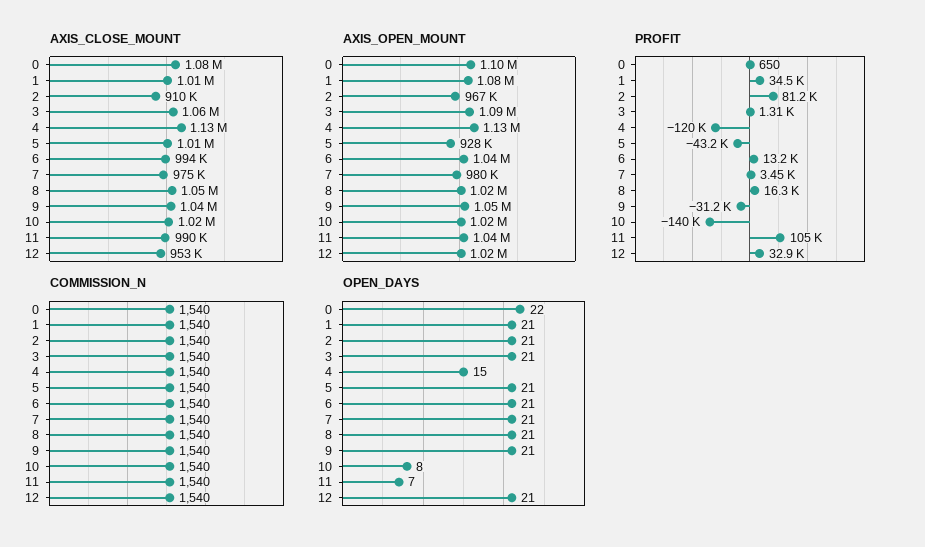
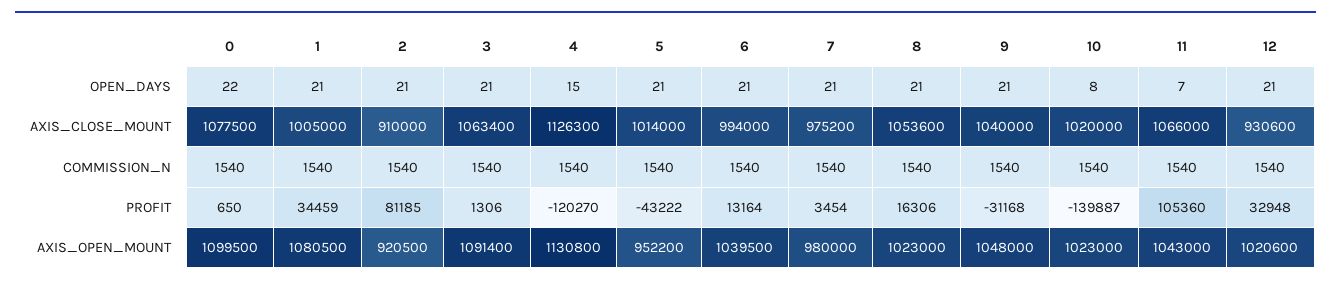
AXIS_CLOSE_MOUNT, 11: 990000 -> 1066000
AXIS_CLOSE_MOUNT, 12: 953000 -> 930600
AXIS_OPEN_MOUNT, 2: 967000 -> 920500
AXIS_OPEN_MOUNT, 5: 928000 -> 952200

